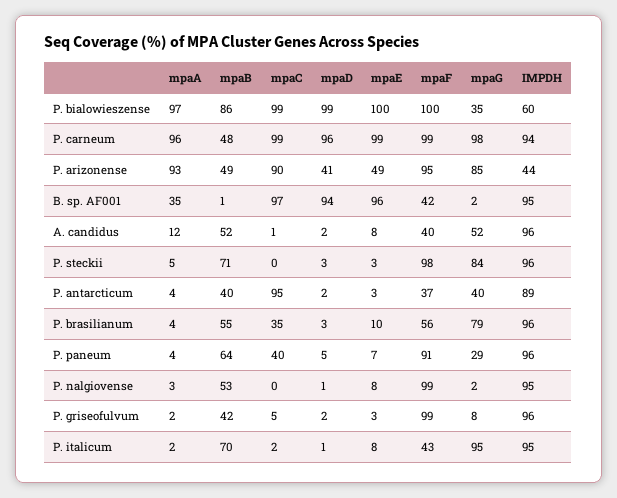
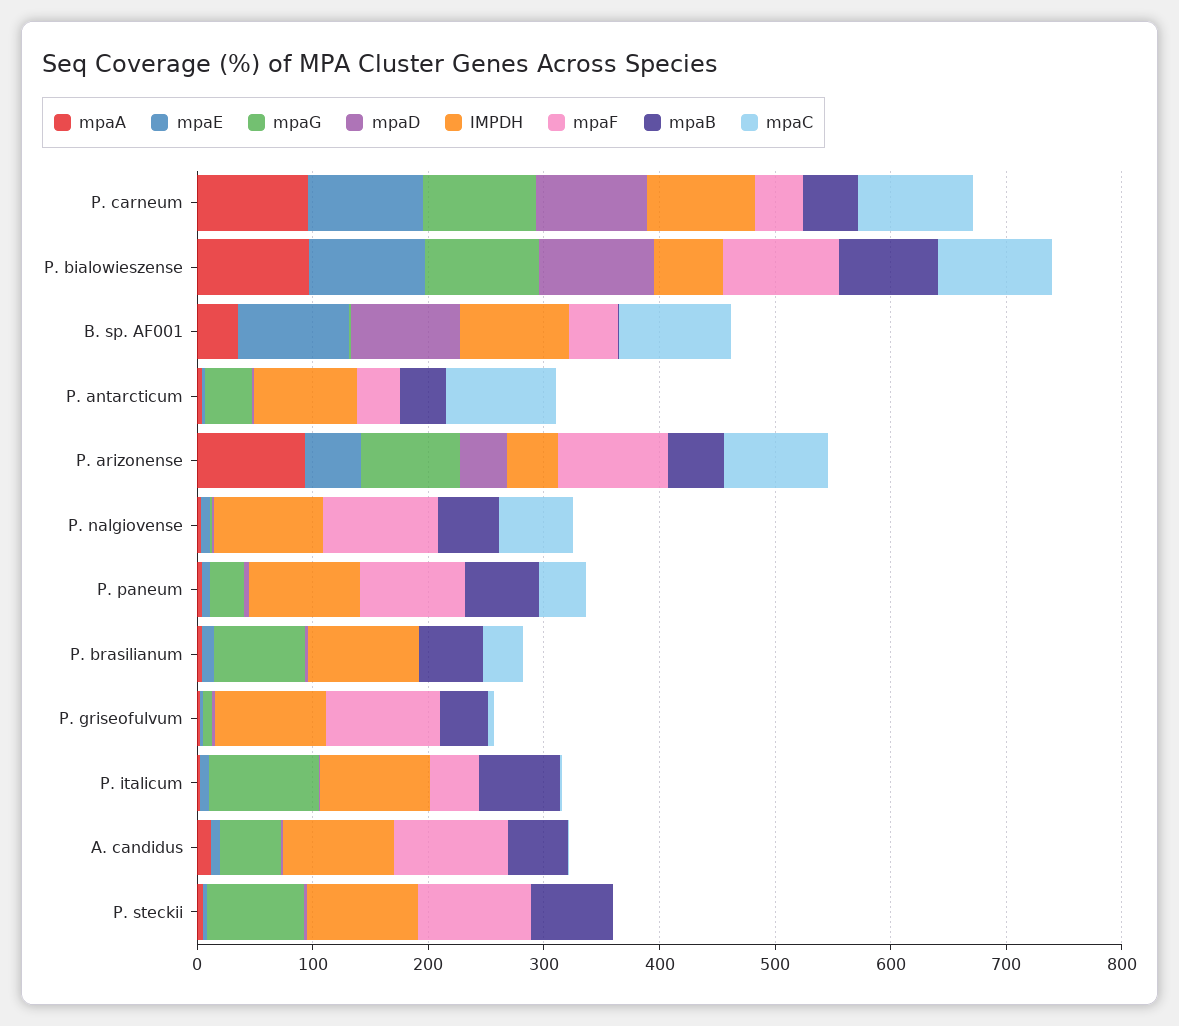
mpaG, P. bialowieszense: 35 -> 100
mpaF, P. carneum: 99 -> 40
mpaF, A. candidus: 40 -> 100
mpaF, P. brasilianum: 56 -> 0
mpaC, P. nalgiovense: 0 -> 60

